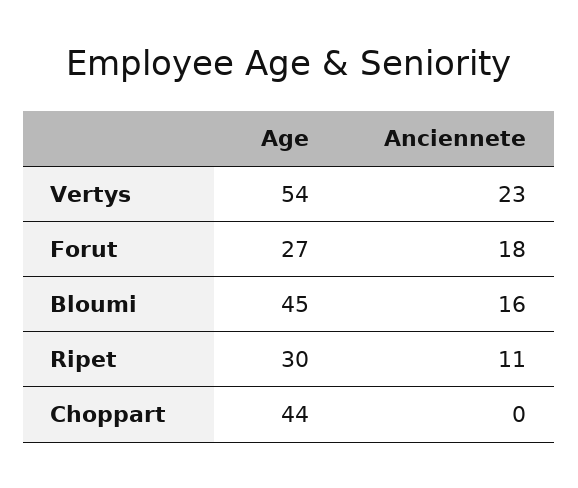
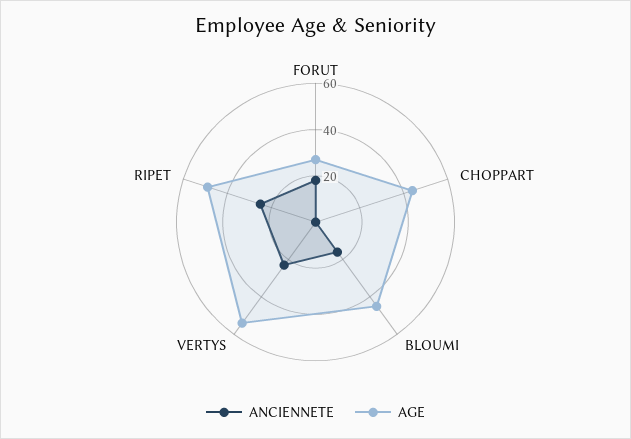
Age, Ripet: 30 -> 50
Anciennete, Ripet: 11 -> 25

